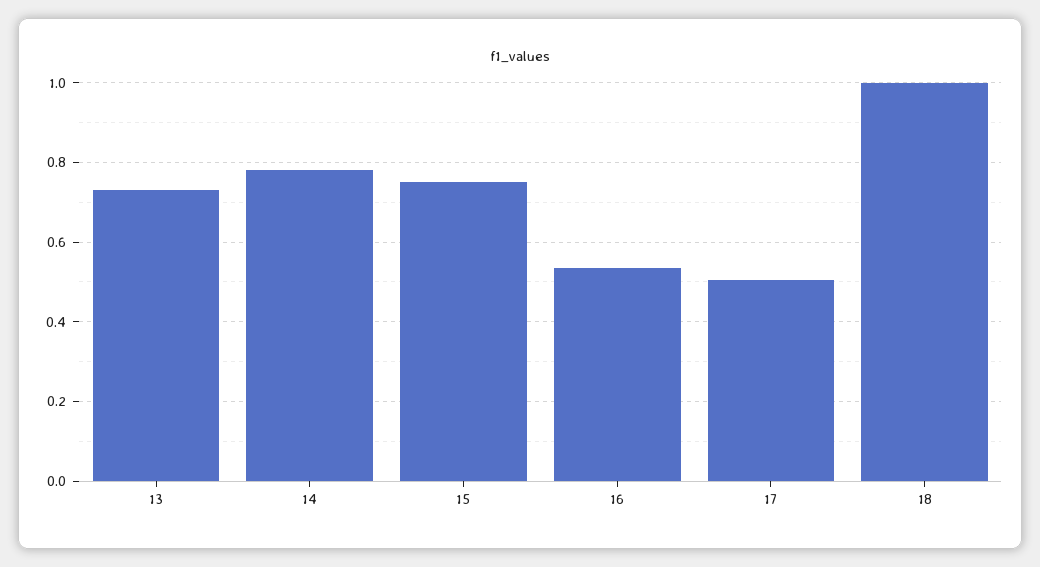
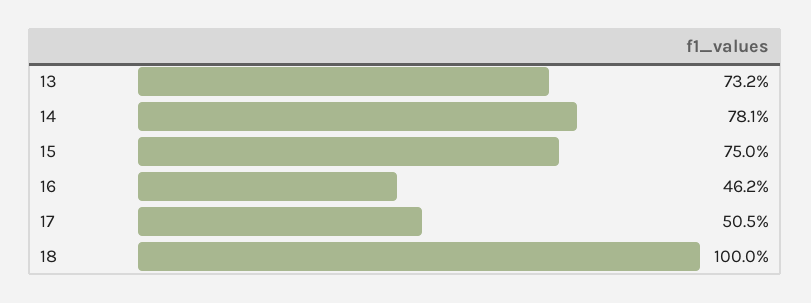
16: 0.54 -> 0.462

